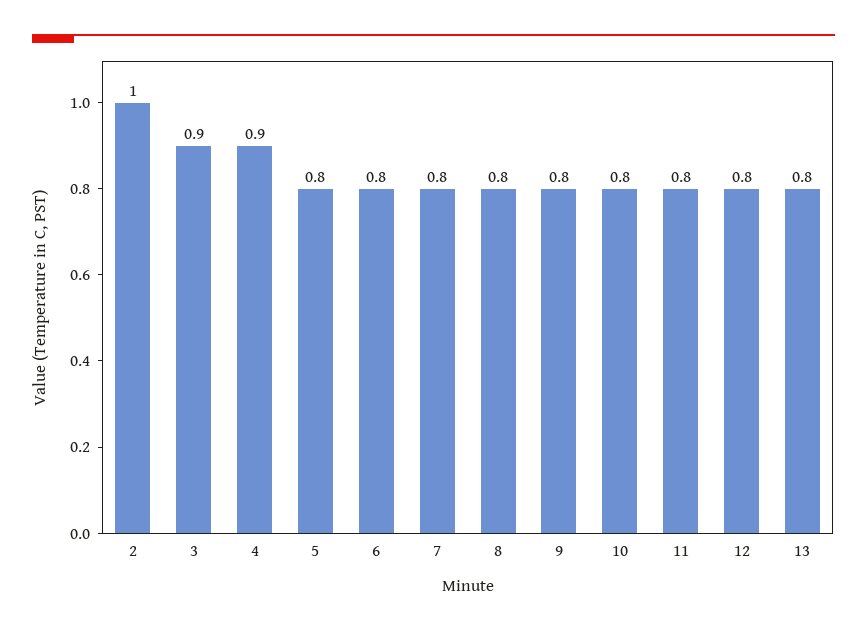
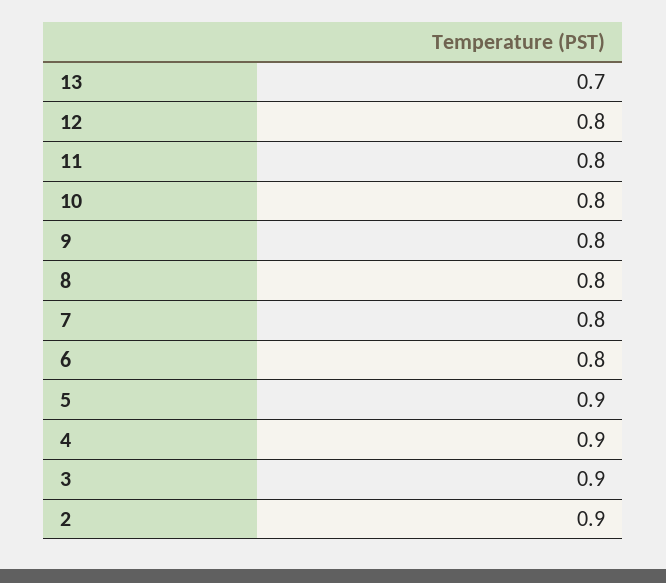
2: 1 -> 0.9
5: 0.8 -> 0.9
13: 0.8 -> 0.7

